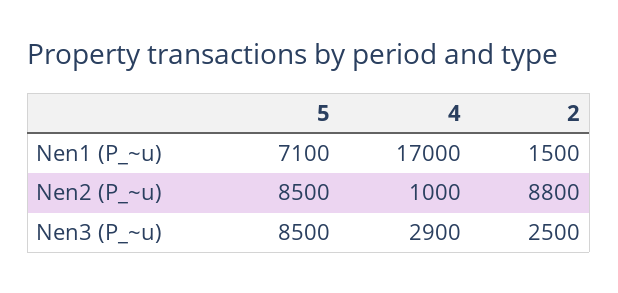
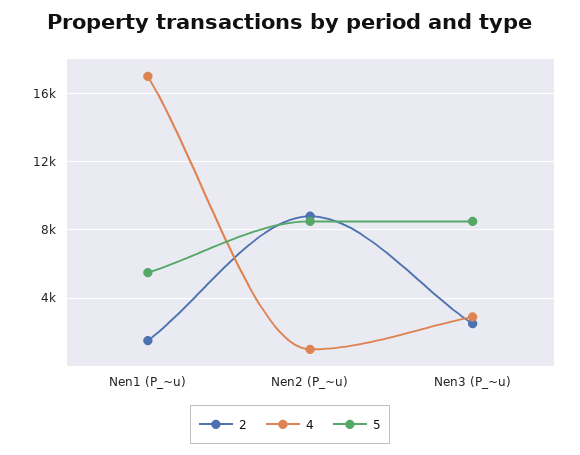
5, Nen1 (P_~u): 7100 -> 5500

